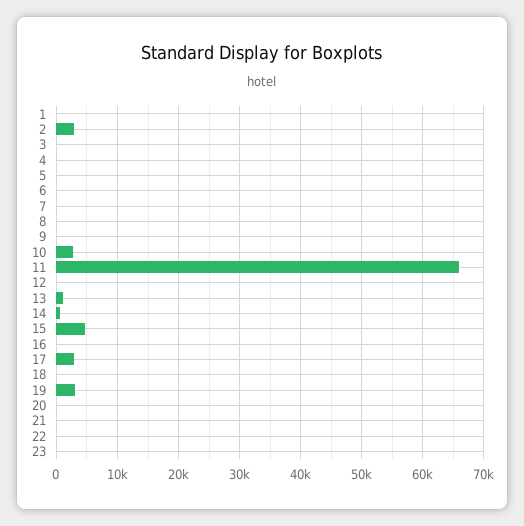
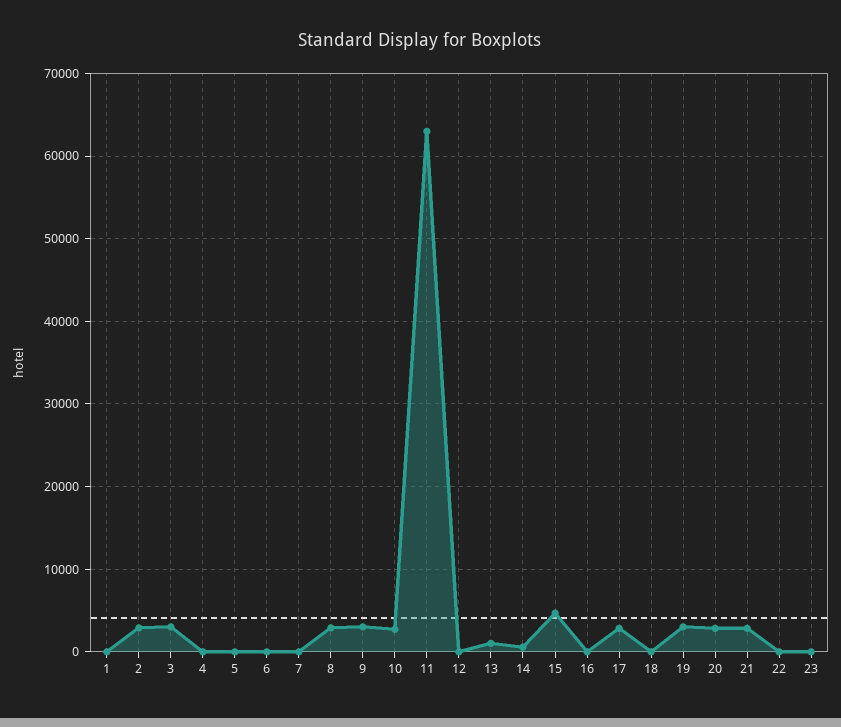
3: 0 -> 3000
8: 0 -> 3000
9: 0 -> 3000
11: 66000 -> 63000
20: 0 -> 3000
21: 0 -> 3000

